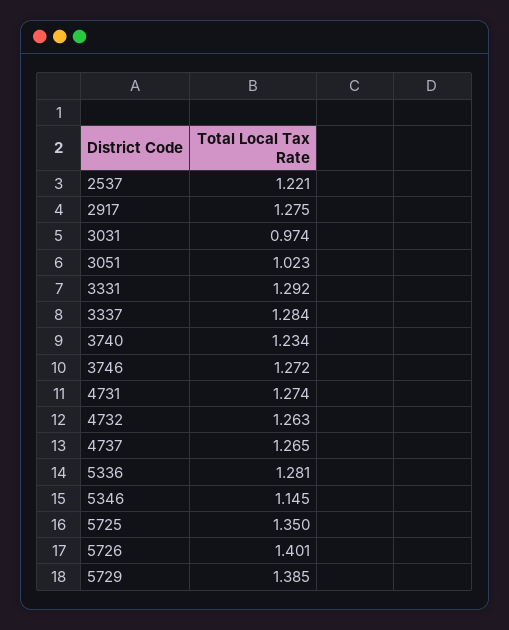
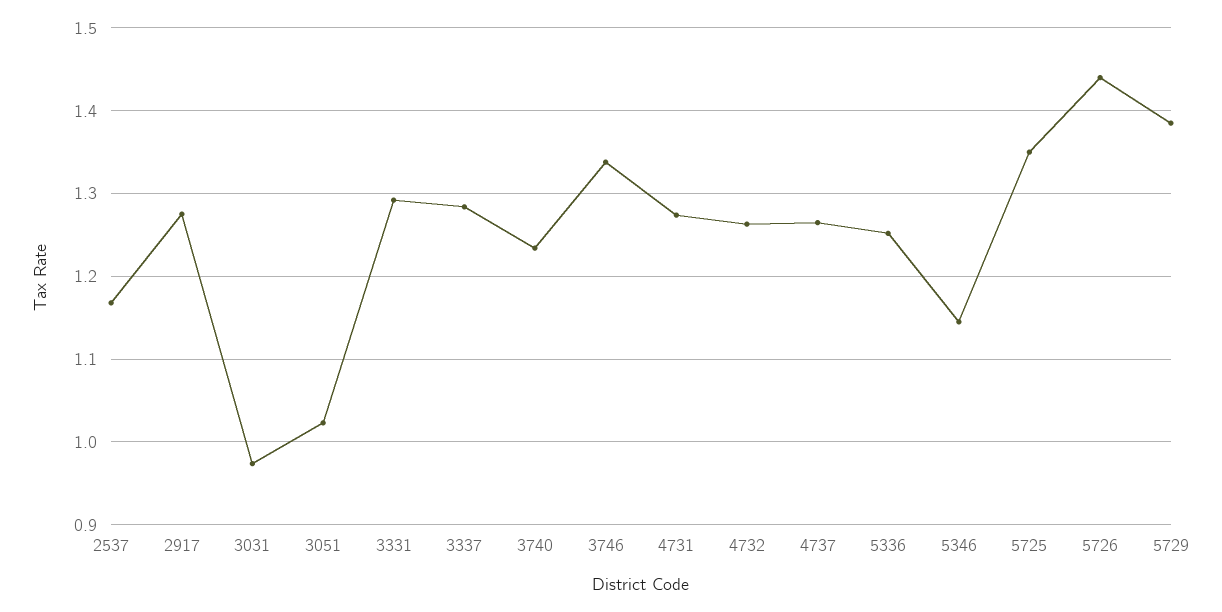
2537: 1.221 -> 1.17
3746: 1.272 -> 1.34
5336: 1.281 -> 1.25
5726: 1.401 -> 1.44

